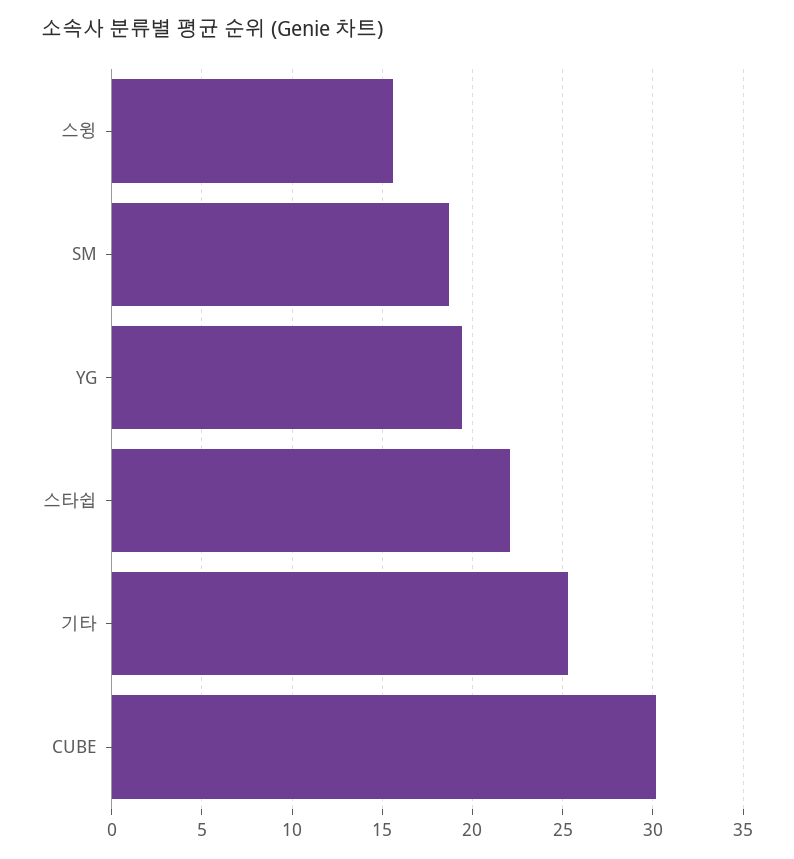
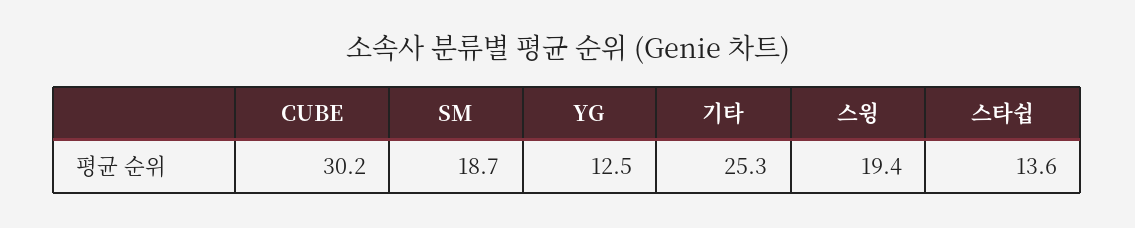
스윙: 15.5 -> 19.4
YG: 19.5 -> 12.5
스타쉽: 22 -> 13.6

